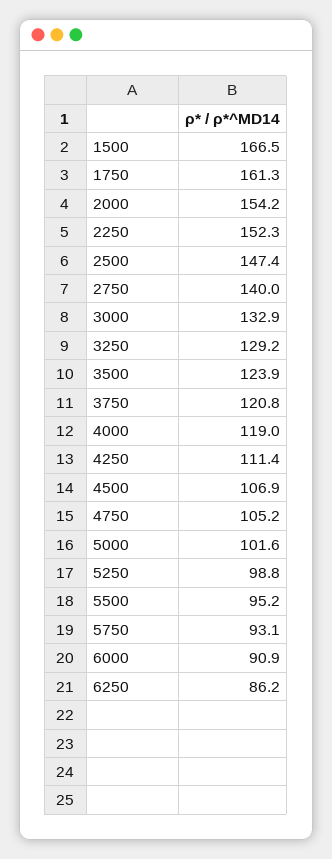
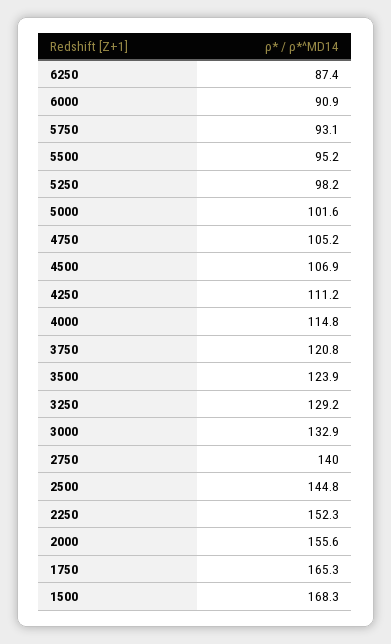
1500: 166.5 -> 168.3
1750: 161.3 -> 165.3
2000: 154.2 -> 155.6
2500: 147.4 -> 144.8
4000: 119 -> 114.8
4250: 111.4 -> 111.2
5250: 98.8 -> 98.2
6250: 86.2 -> 87.4

